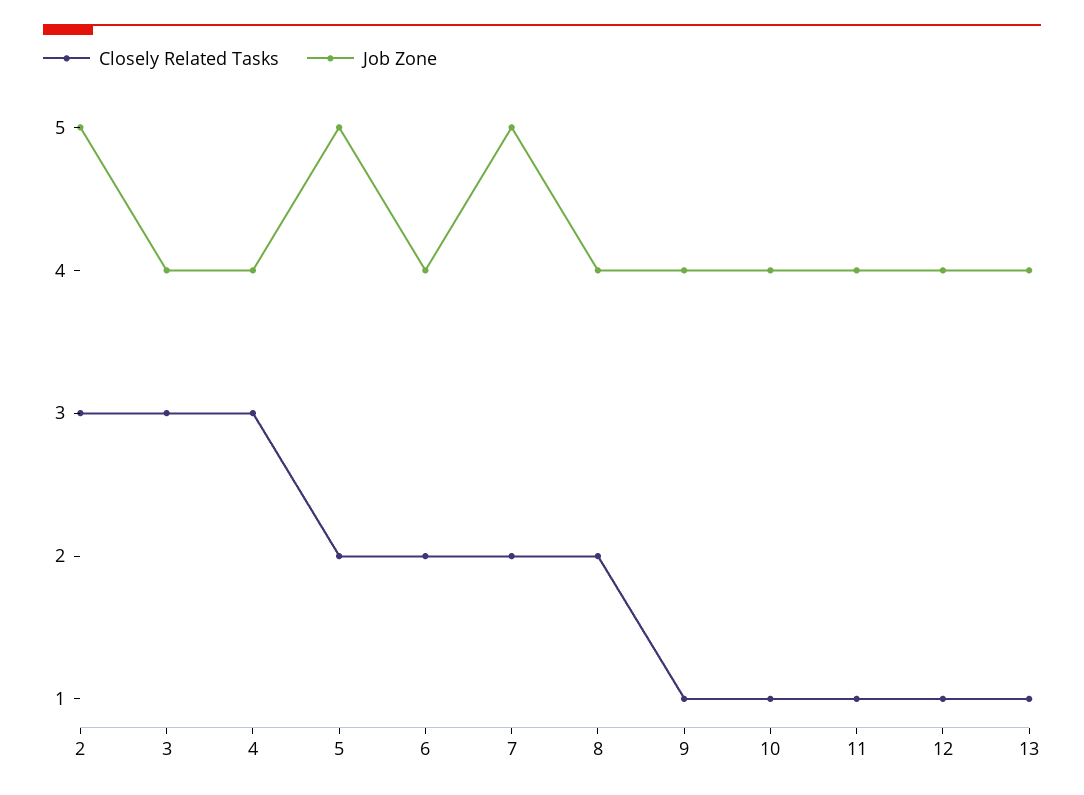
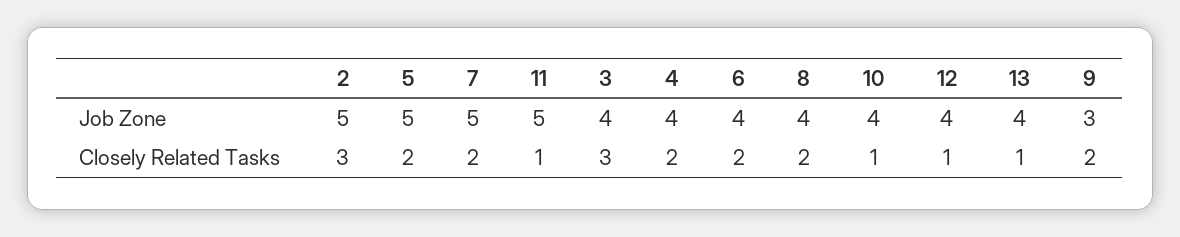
Closely Related Tasks, 4: 3 -> 2
Closely Related Tasks, 9: 1 -> 2
Job Zone, 9: 4 -> 3
Job Zone, 11: 4 -> 5

